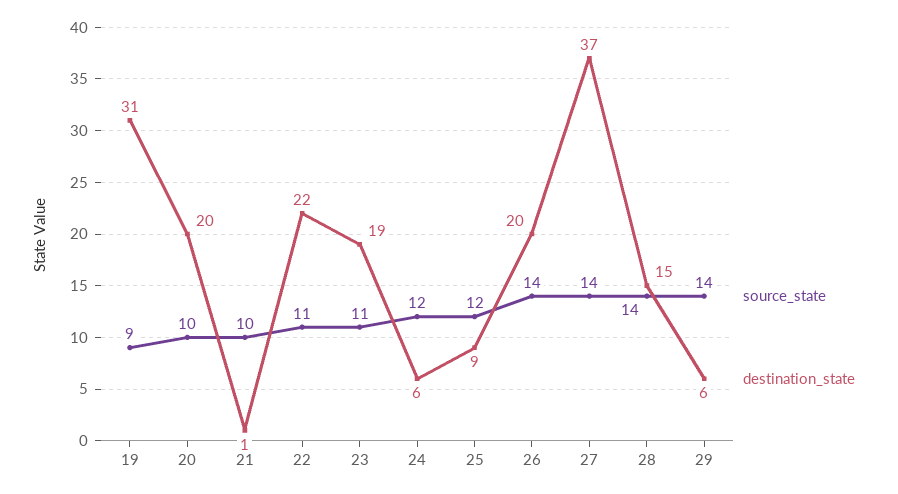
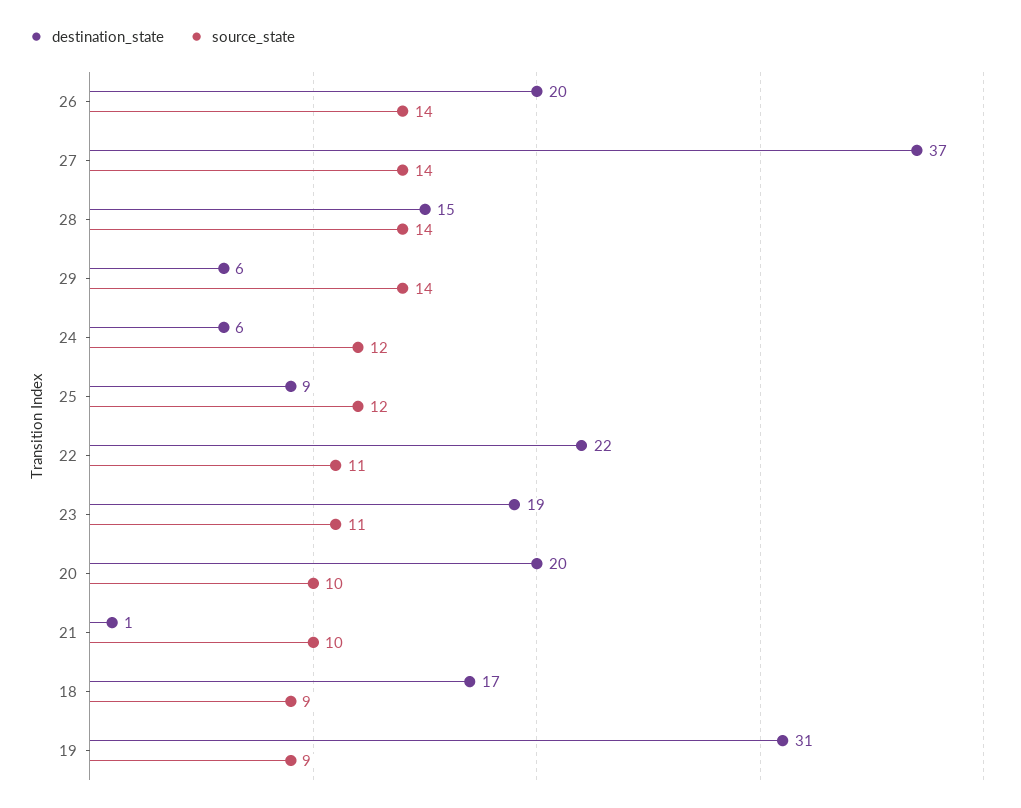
destination_state, 18: none -> 17
source_state, 18: none -> 9

